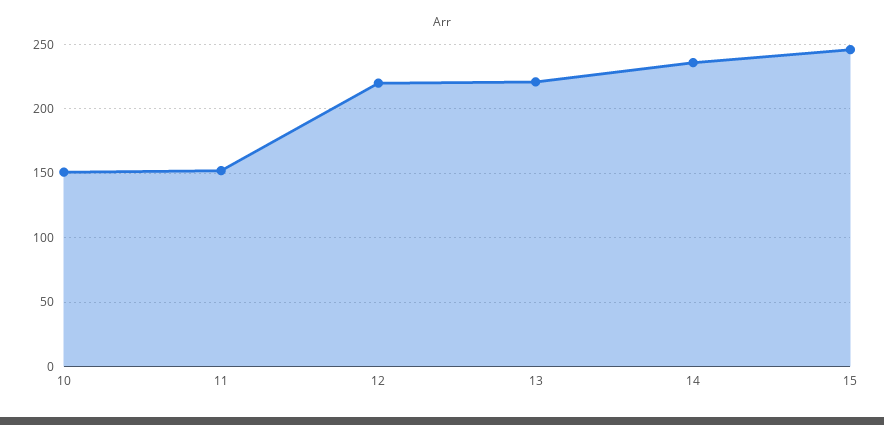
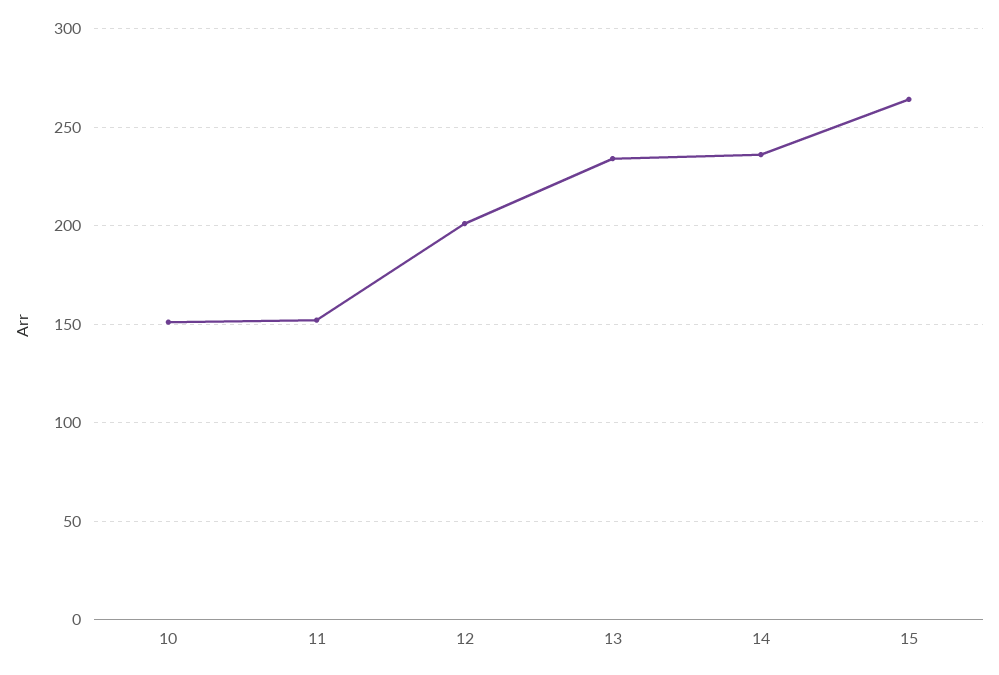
12: 220 -> 200
13: 220 -> 235
15: 245 -> 265

